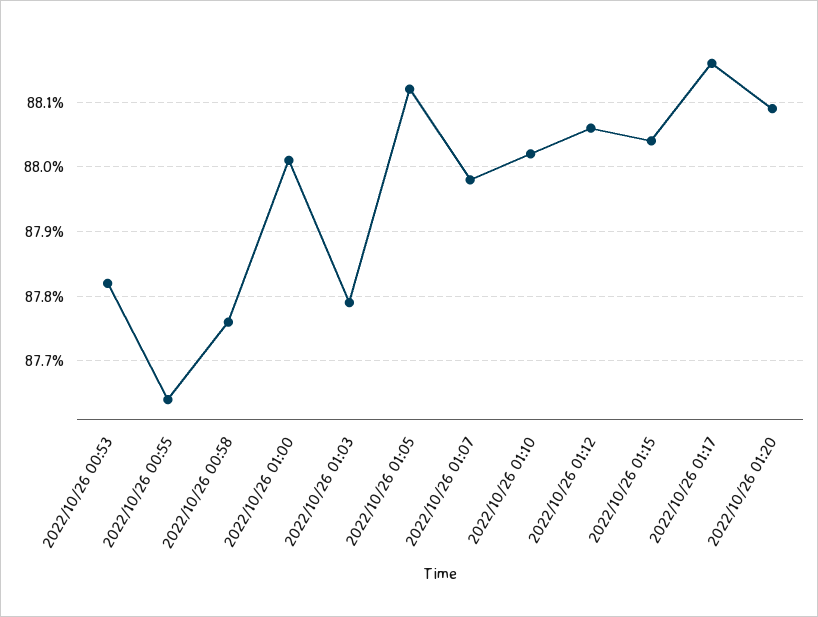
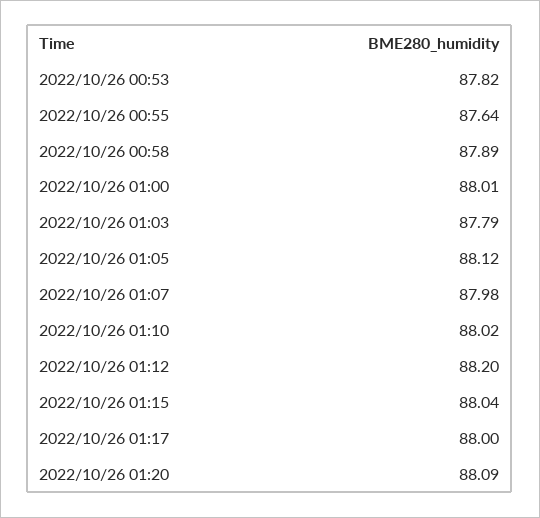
2022/10/26 00:58: 87.76 -> 87.89
2022/10/26 01:12: 88.06 -> 88.2
2022/10/26 01:17: 88.16 -> 88

